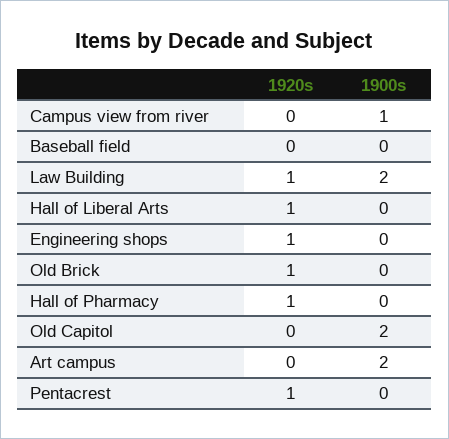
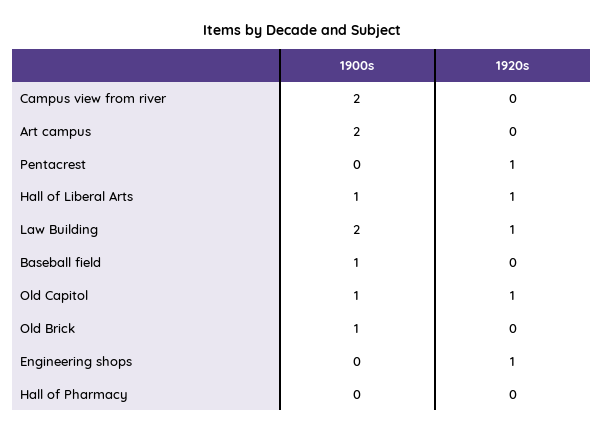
1900s, Campus view from river: 1 -> 2
1900s, Baseball field: 0 -> 1
1900s, Hall of Liberal Arts: 0 -> 1
1920s, Old Brick: 1 -> 0
1900s, Old Brick: 0 -> 1
1920s, Hall of Pharmacy: 1 -> 0
1920s, Old Capitol: 0 -> 1
1900s, Old Capitol: 2 -> 1

